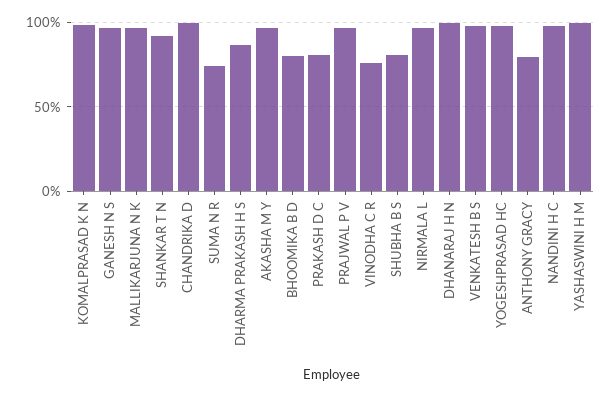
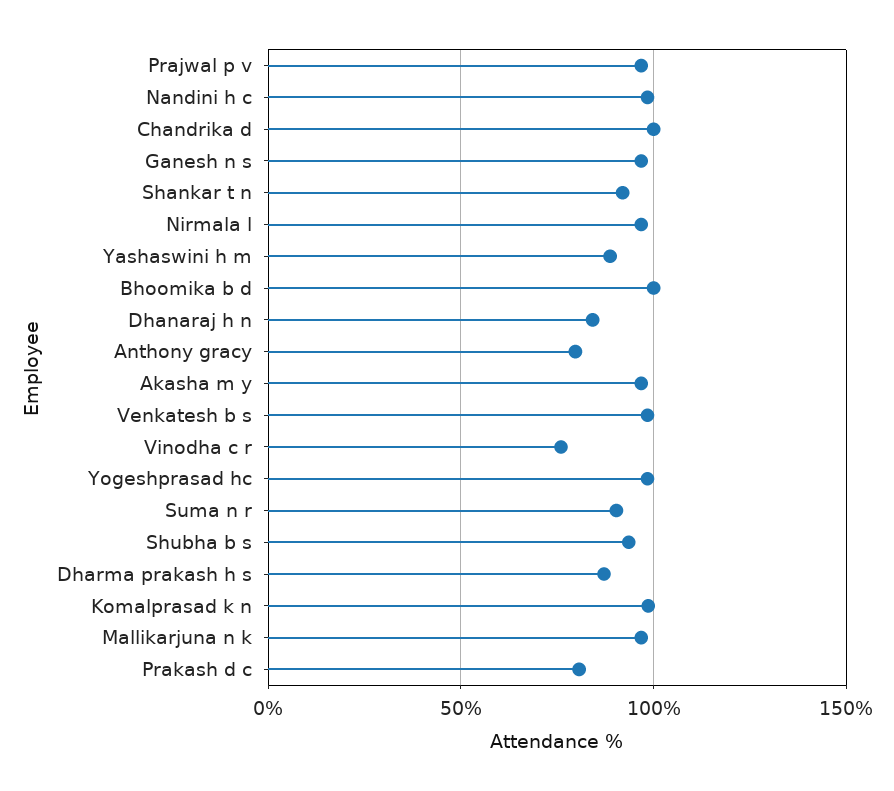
SUMA N R: 75 -> 90
BHOOMIKA B D: 80 -> 100
SHUBHA B S: 80 -> 95
DHANARAJ H N: 100 -> 85
YASHASWINI H M: 100 -> 90

